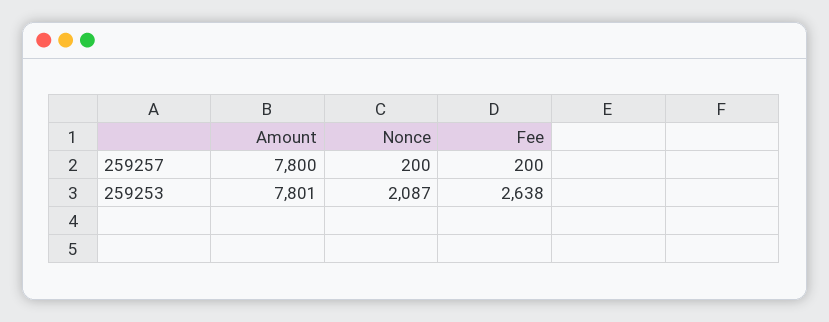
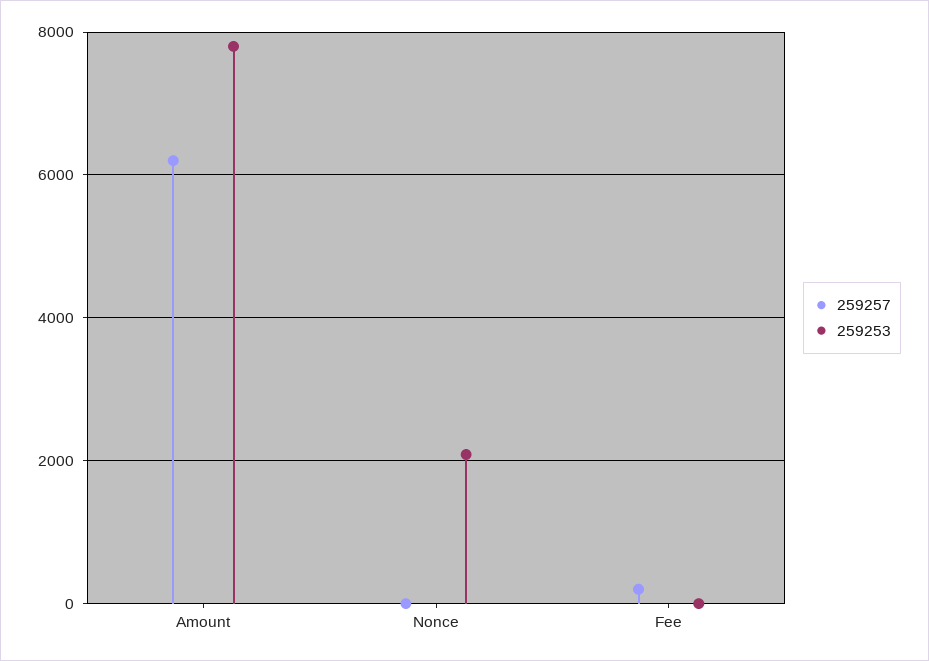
259257, Amount: 7800 -> 6200
259257, Nonce: 200 -> 0
259253, Fee: 2638 -> 0

